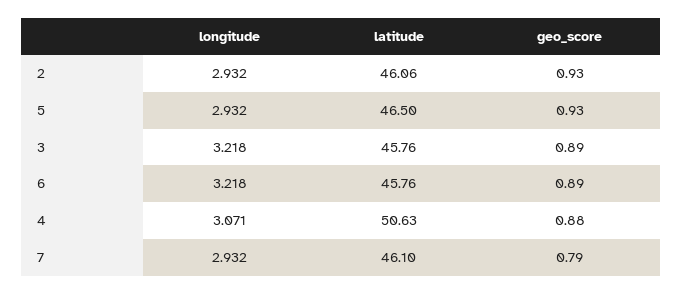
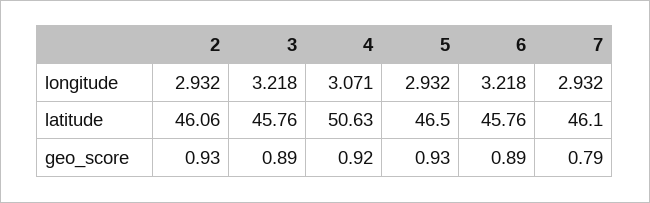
geo_score, 4: 0.88 -> 0.92

